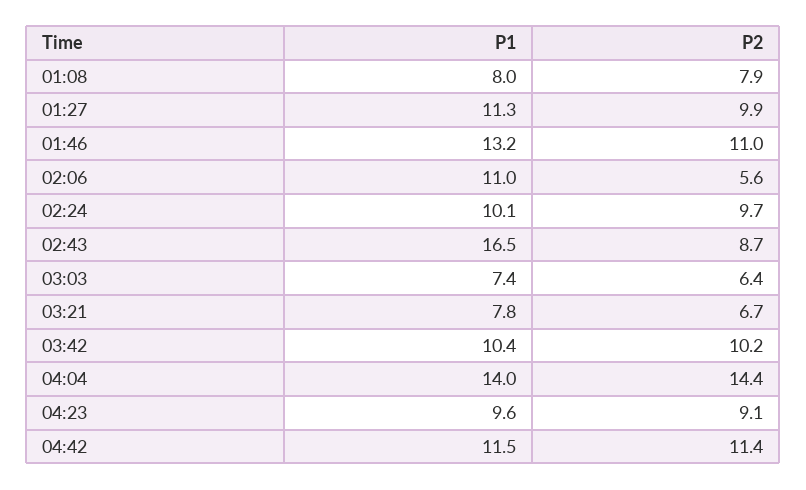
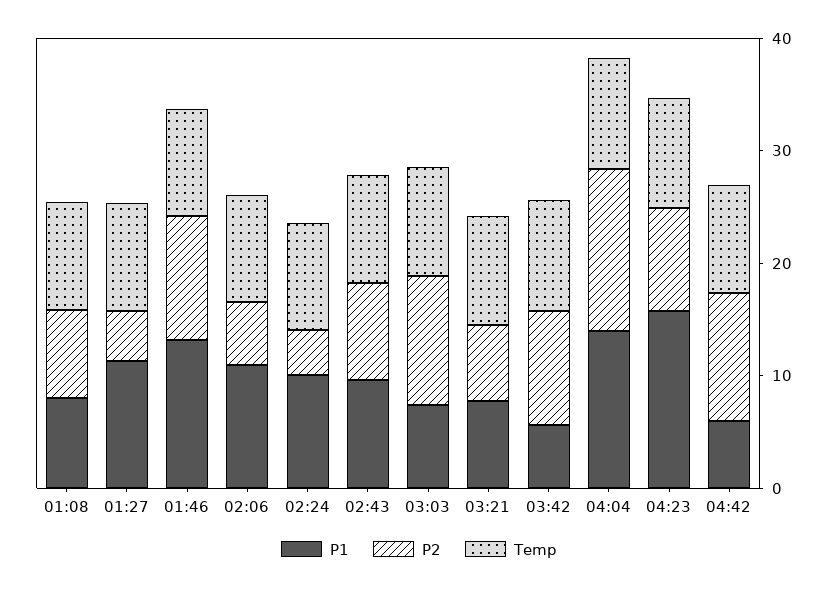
P2, 01:27: 9.9 -> 4
P2, 02:24: 9.7 -> 4
P1, 02:43: 16.5 -> 10
P2, 03:03: 6.4 -> 12
P1, 03:42: 10.4 -> 6
P1, 04:23: 9.6 -> 16
P1, 04:42: 11.5 -> 6
Temp, 01:08: none -> 10
Temp, 01:27: none -> 10
Temp, 01:46: none -> 10
Temp, 02:06: none -> 10
Temp, 02:24: none -> 10
Temp, 02:43: none -> 10
Temp, 03:03: none -> 10
Temp, 03:21: none -> 10
Temp, 03:42: none -> 10
Temp, 04:04: none -> 10
Temp, 04:23: none -> 10
Temp, 04:42: none -> 10

